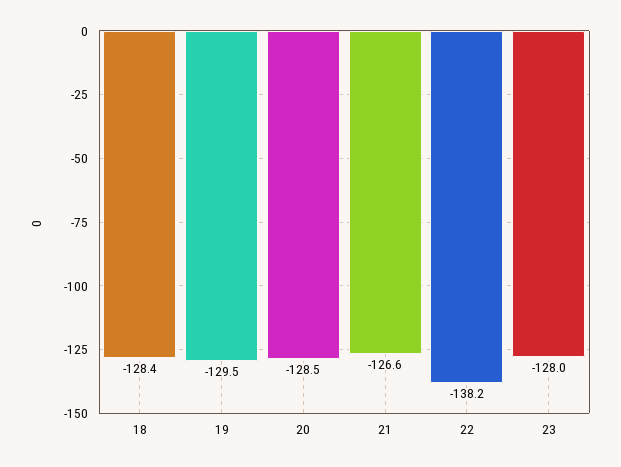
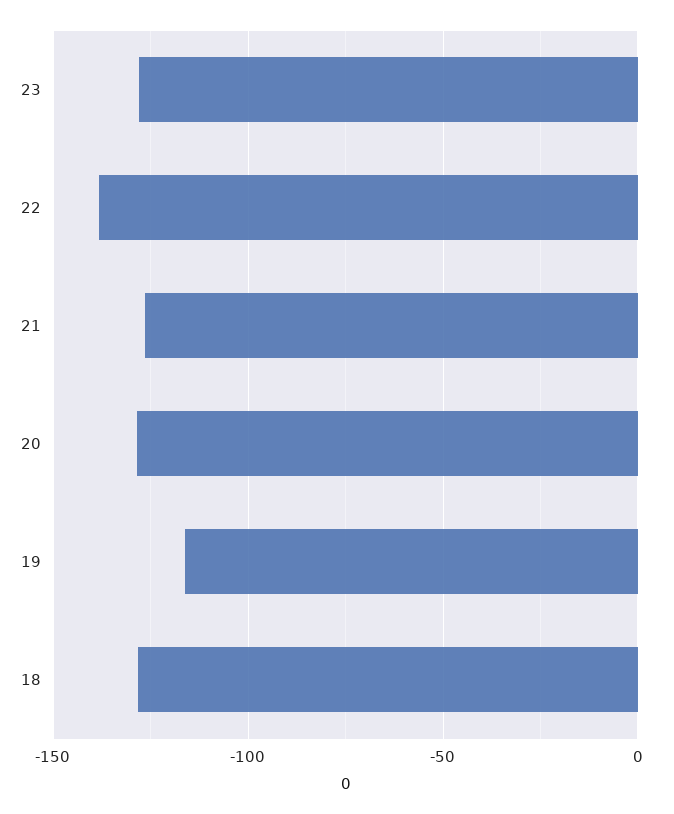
19: -129.5 -> -115

